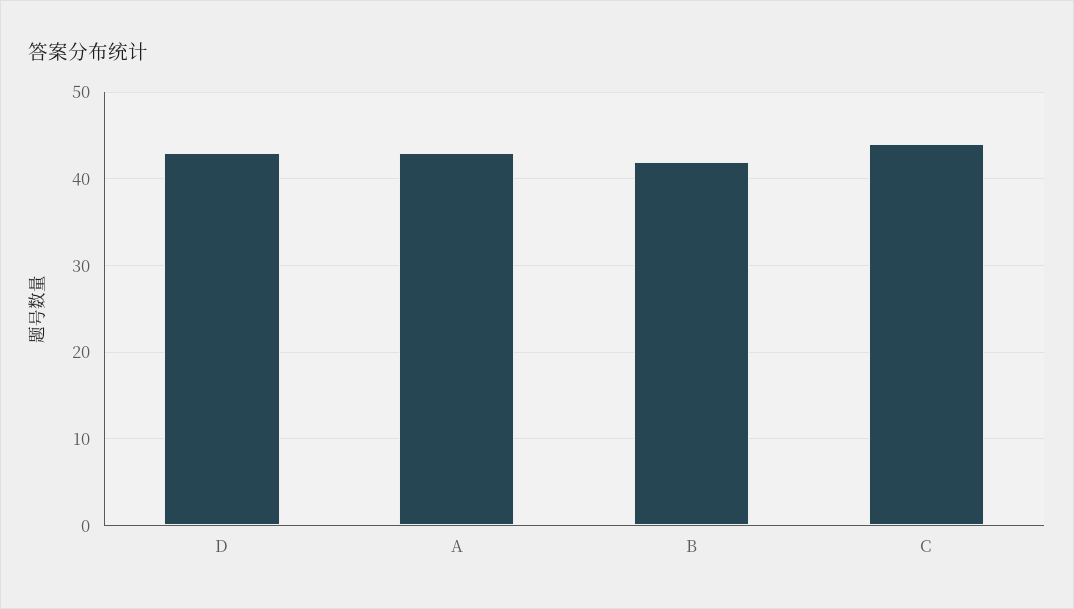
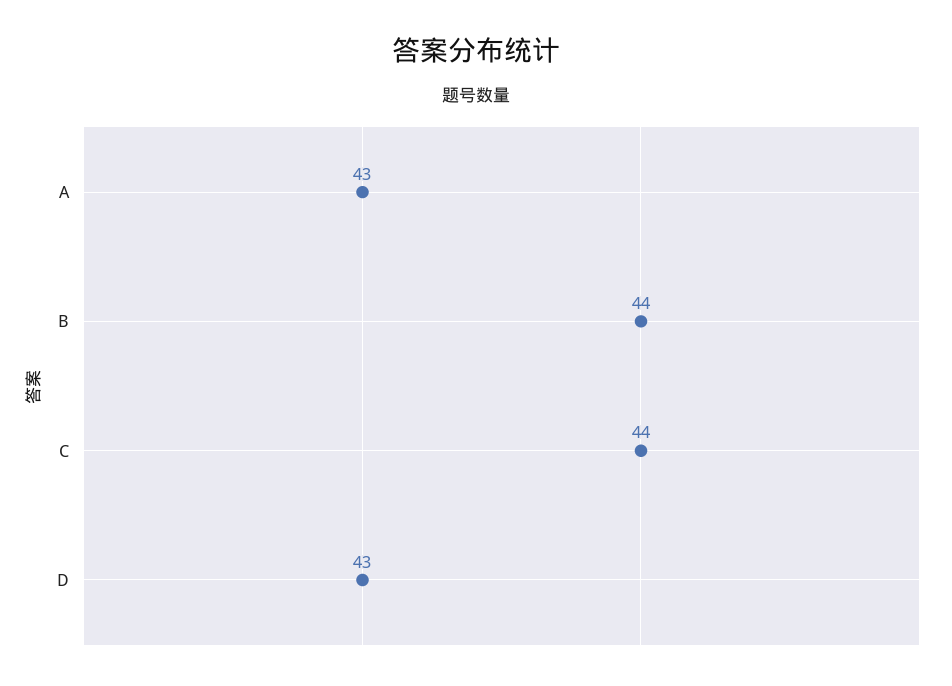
B: 42 -> 44

